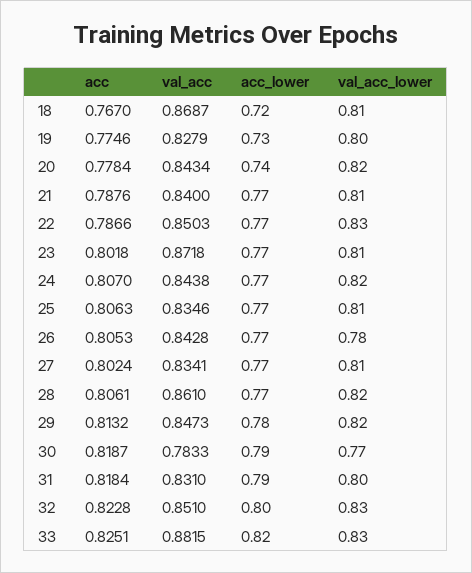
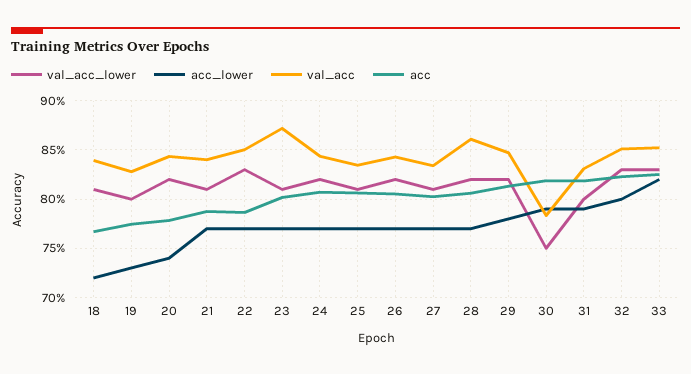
val_acc, 18: 0.8687 -> 0.84
val_acc_lower, 26: 0.78 -> 0.82
val_acc_lower, 30: 0.77 -> 0.75
val_acc, 33: 0.8815 -> 0.85

